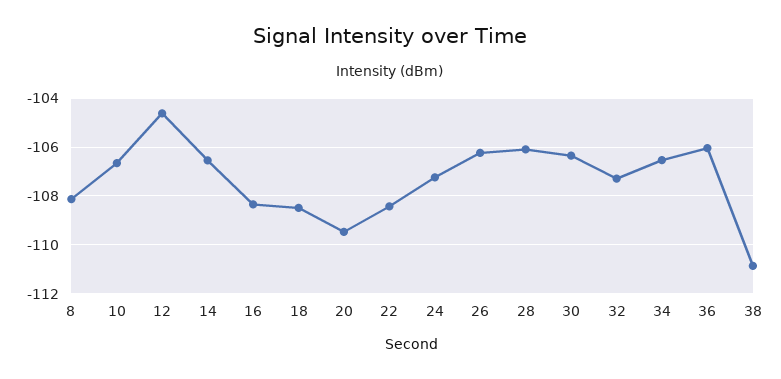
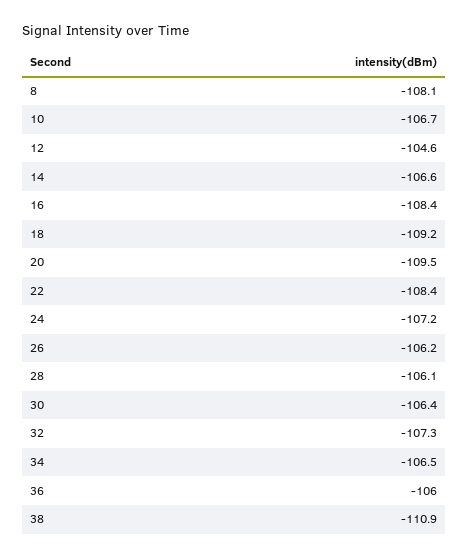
18: -108.5 -> -109.2

